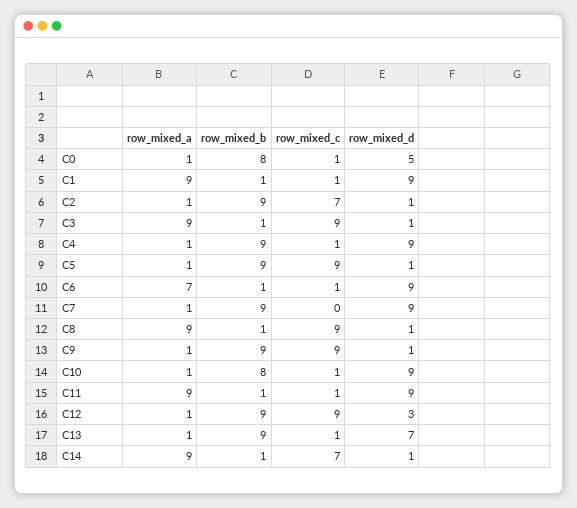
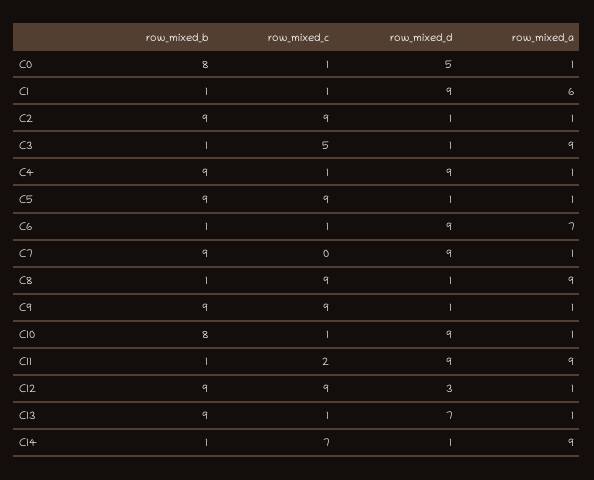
row_mixed_a, C1: 9 -> 6
row_mixed_c, C2: 7 -> 9
row_mixed_c, C3: 9 -> 5
row_mixed_c, C11: 1 -> 2

